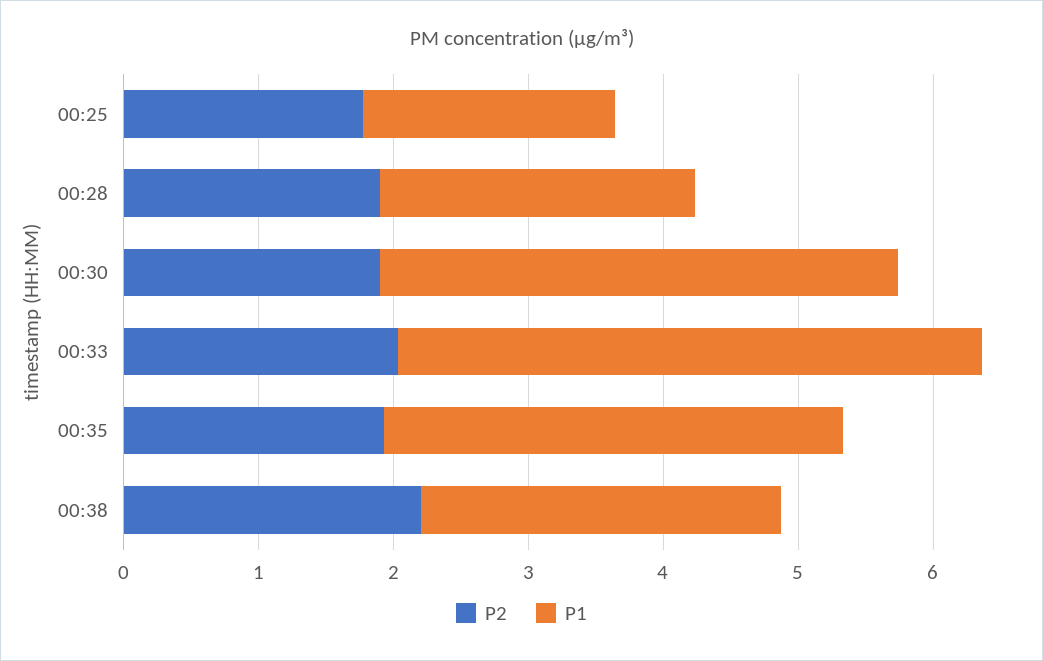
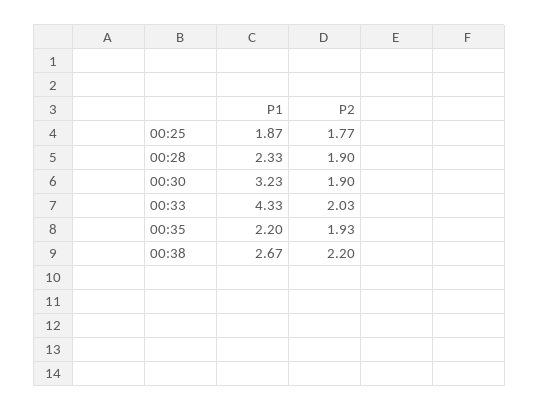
P1, 00:30: 3.8 -> 3.23
P1, 00:35: 3.4 -> 2.2

